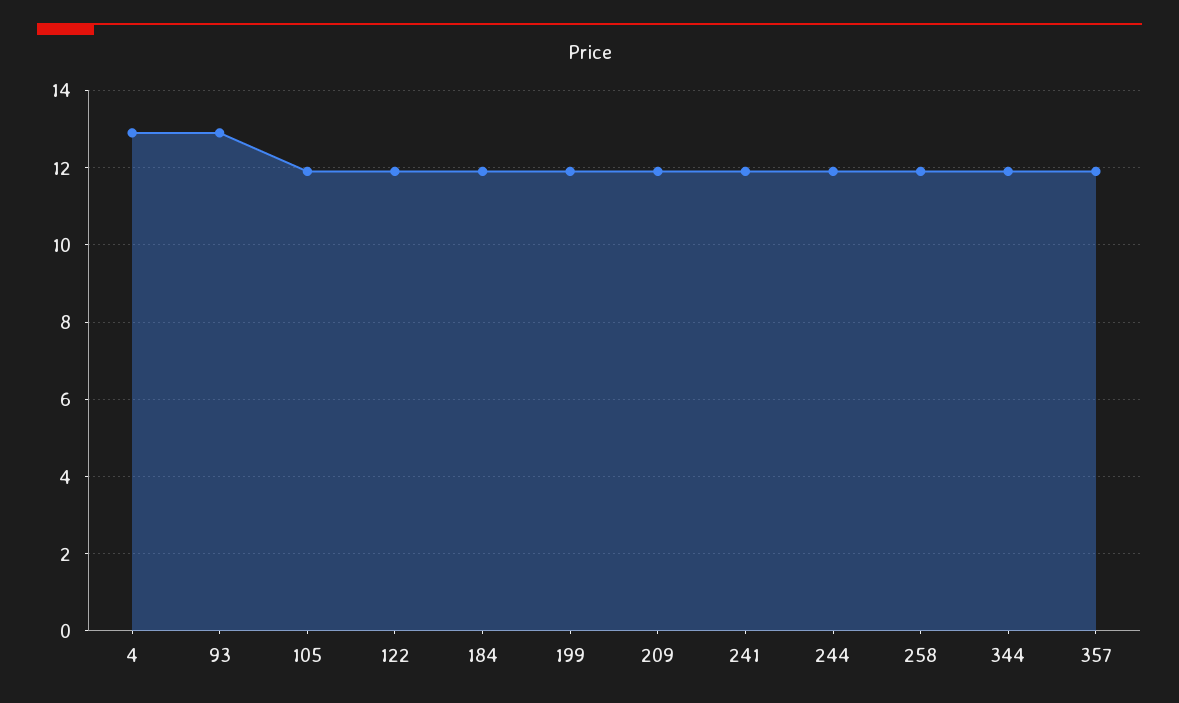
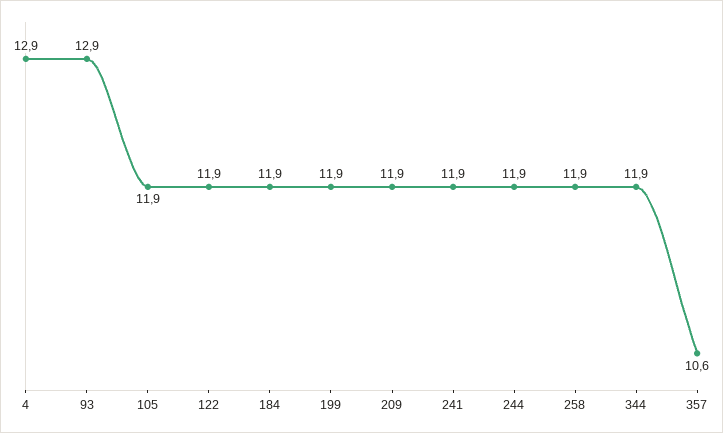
357: 12 -> 10.6

